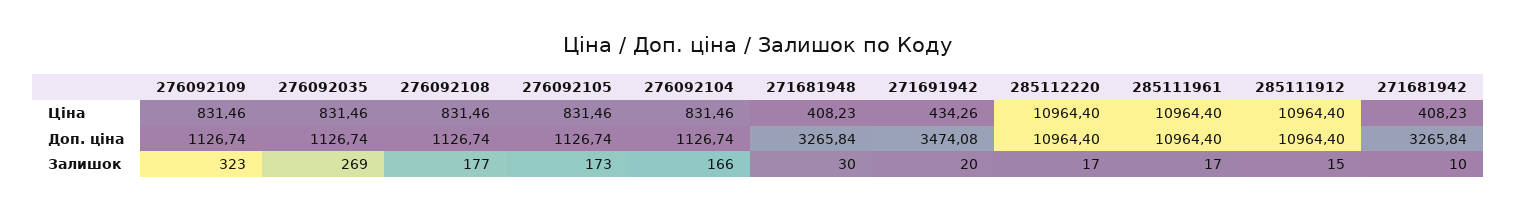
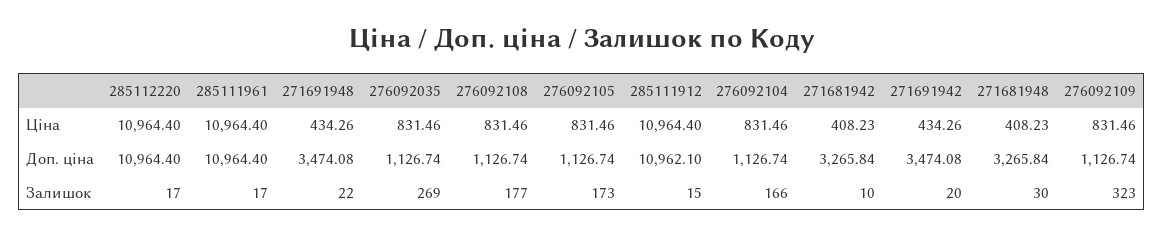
285111912, Доп. ціна: 10964.4 -> 10962.1
271691948, Ціна: none -> 434.26
271691948, Доп. ціна: none -> 3474.08
271691948, Залишок: none -> 22

